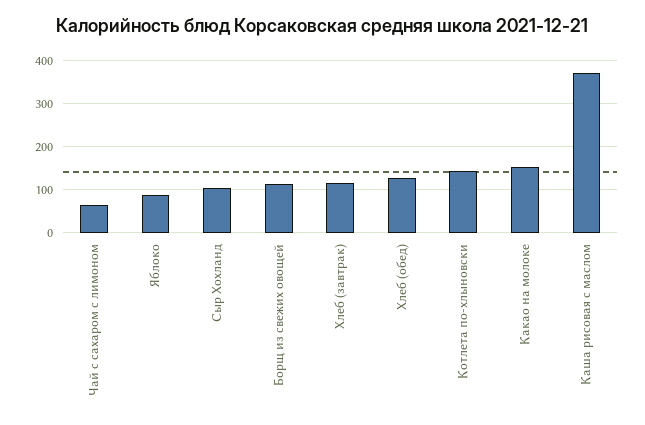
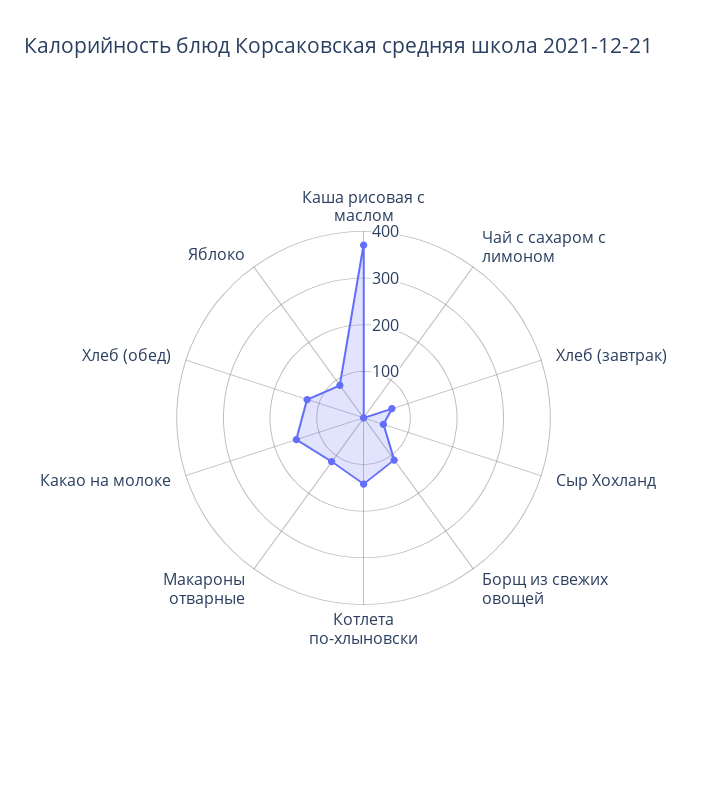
Чай с сахаром с лимоном: 60 -> 0
Сыр Хохланд: 100 -> 40
Хлеб (завтрак): 120 -> 60
Макароны отварные: none -> 120

